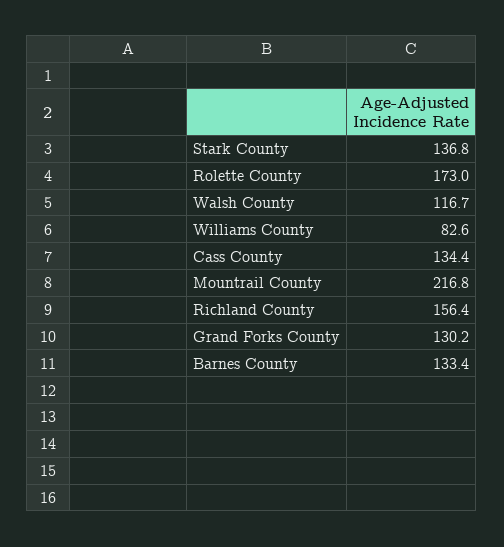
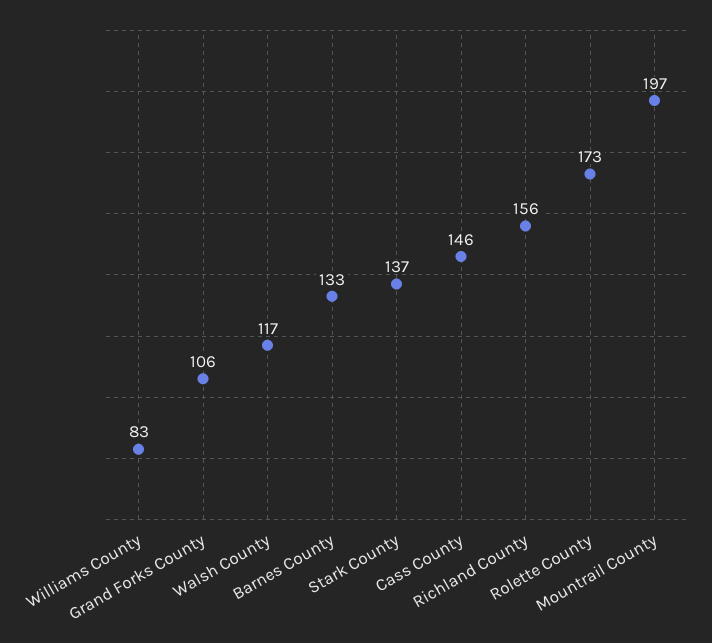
Cass County: 134.4 -> 146
Mountrail County: 216.8 -> 197
Grand Forks County: 130.2 -> 106

